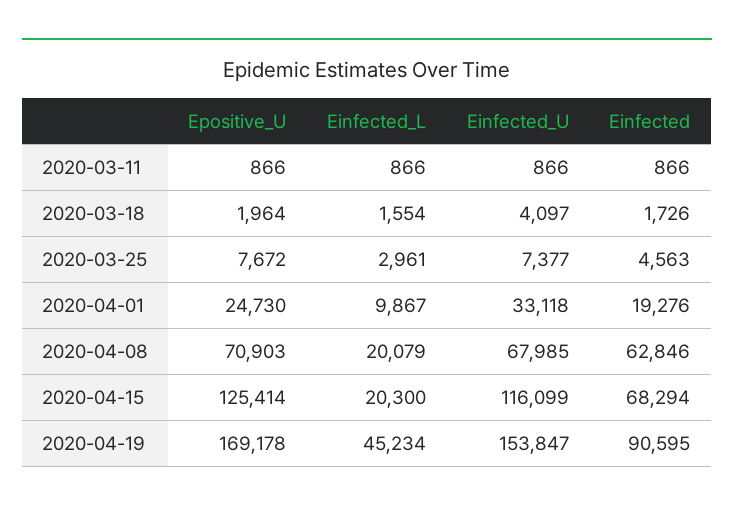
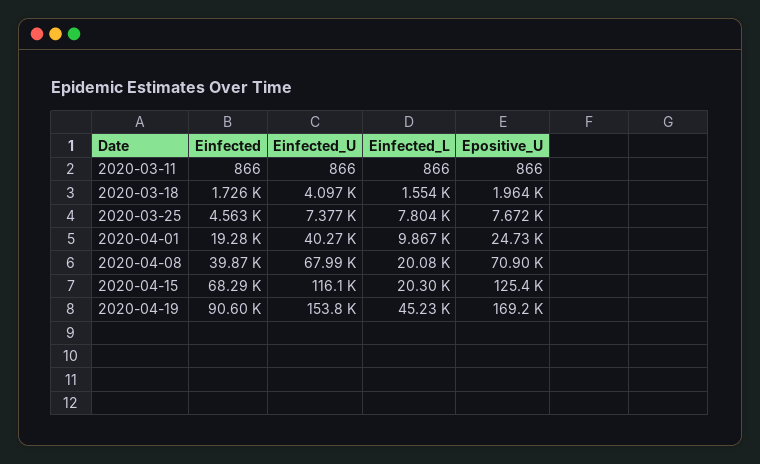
Einfected_L, 2020-03-25: 2961 -> 7804
Einfected_U, 2020-04-01: 33118 -> 40270
Einfected, 2020-04-08: 62846 -> 39870

